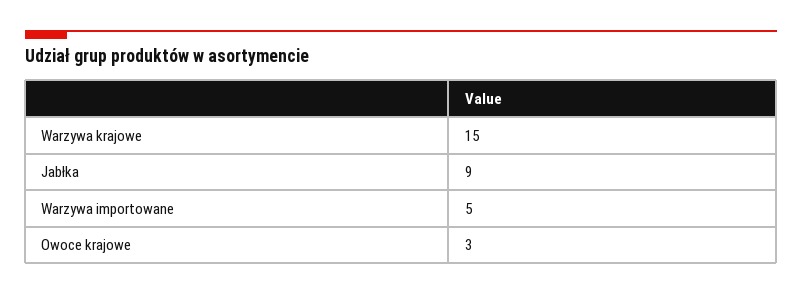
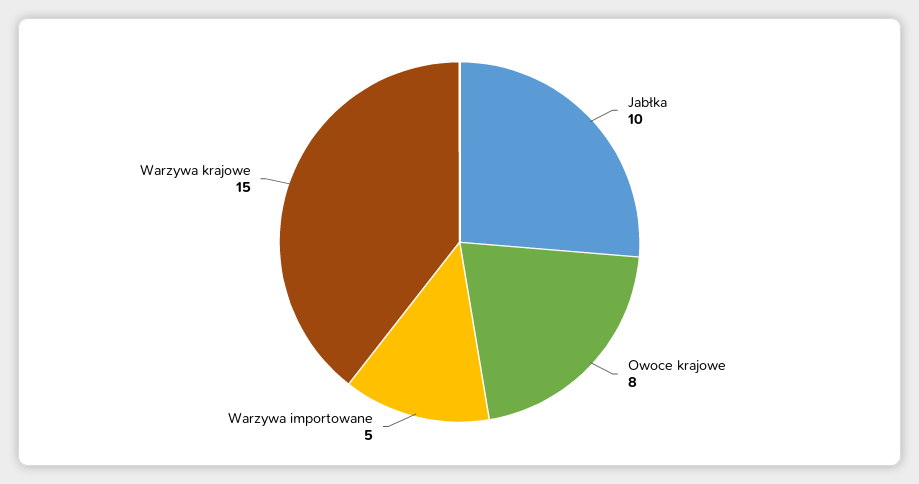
Jabłka: 9 -> 10
Owoce krajowe: 3 -> 8

